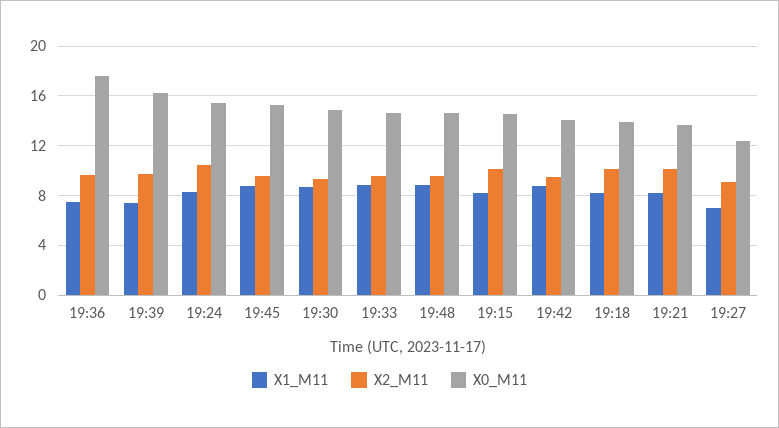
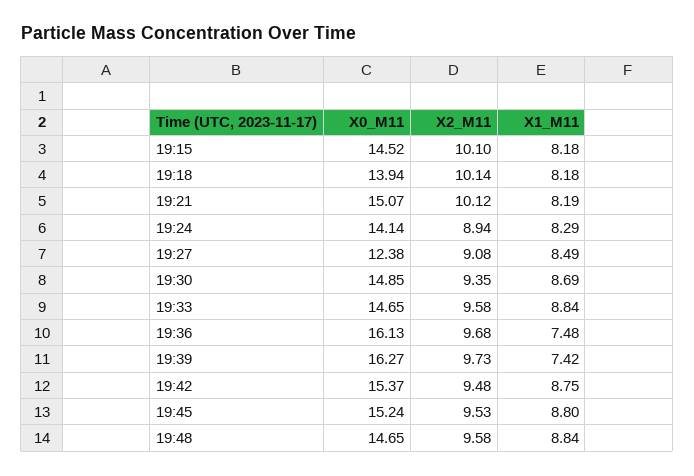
X0_M11, 19:36: 17.5 -> 16.13
X2_M11, 19:24: 10.5 -> 8.94
X0_M11, 19:24: 15.5 -> 14.14
X0_M11, 19:42: 14 -> 15.37
X0_M11, 19:21: 13.5 -> 15.07
X1_M11, 19:27: 7 -> 8.49

